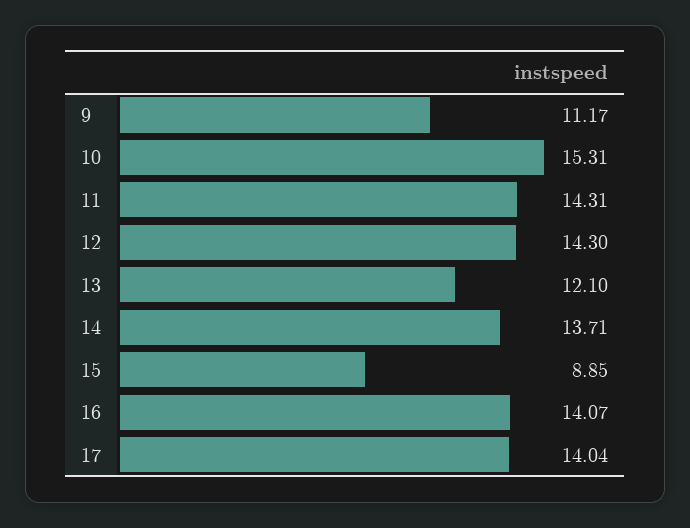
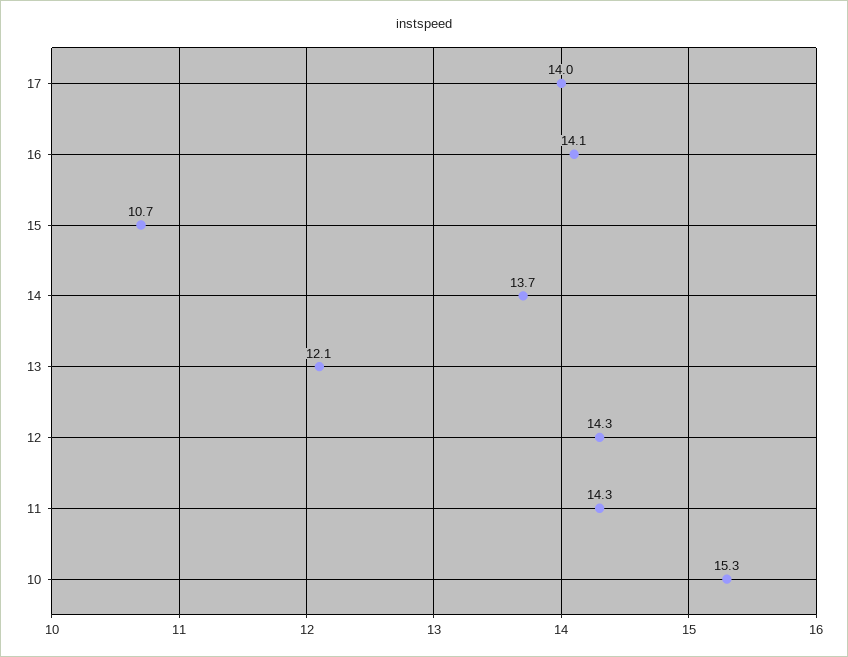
9: 11.17 -> none
15: 8.85 -> 10.7

